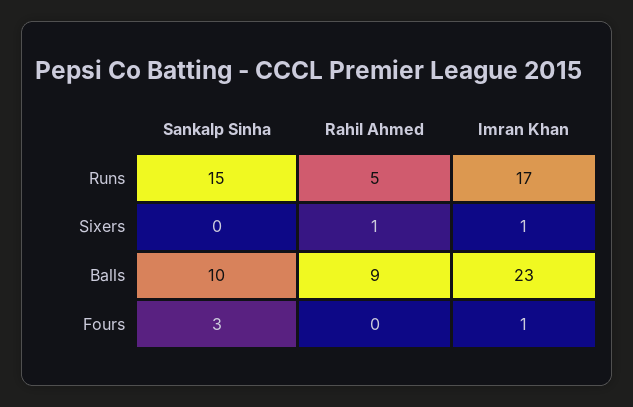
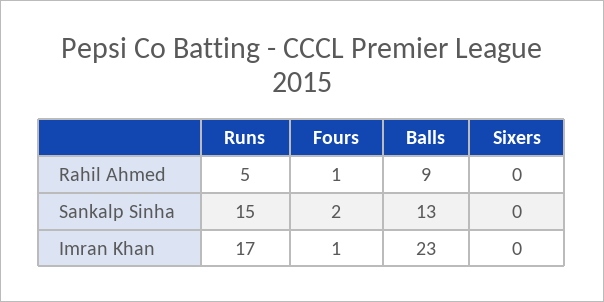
Rahil Ahmed, Sixers: 1 -> 0
Imran Khan, Sixers: 1 -> 0
Sankalp Sinha, Balls: 10 -> 13
Sankalp Sinha, Fours: 3 -> 2
Rahil Ahmed, Fours: 0 -> 1

